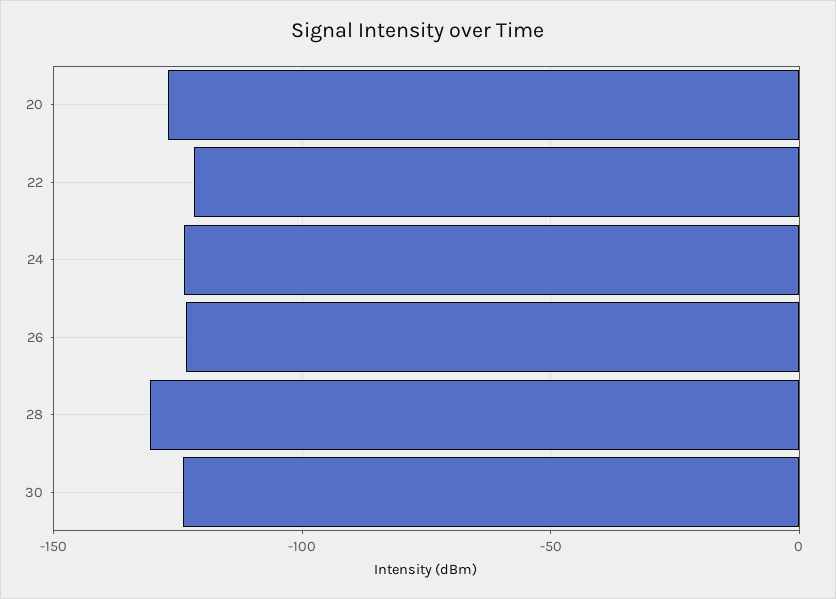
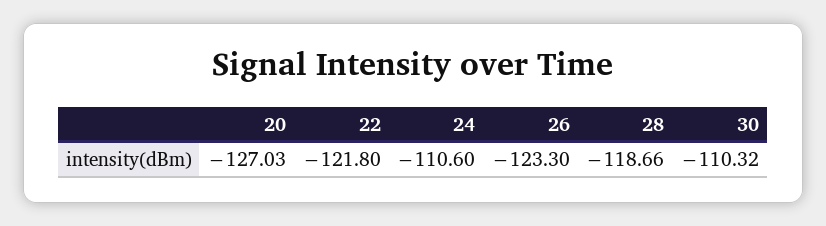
24: -125 -> -110.6
28: -130 -> -118.66
30: -125 -> -110.32

